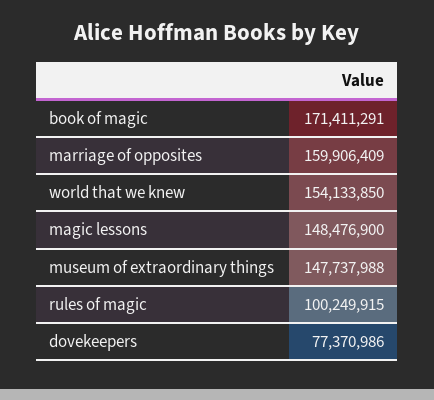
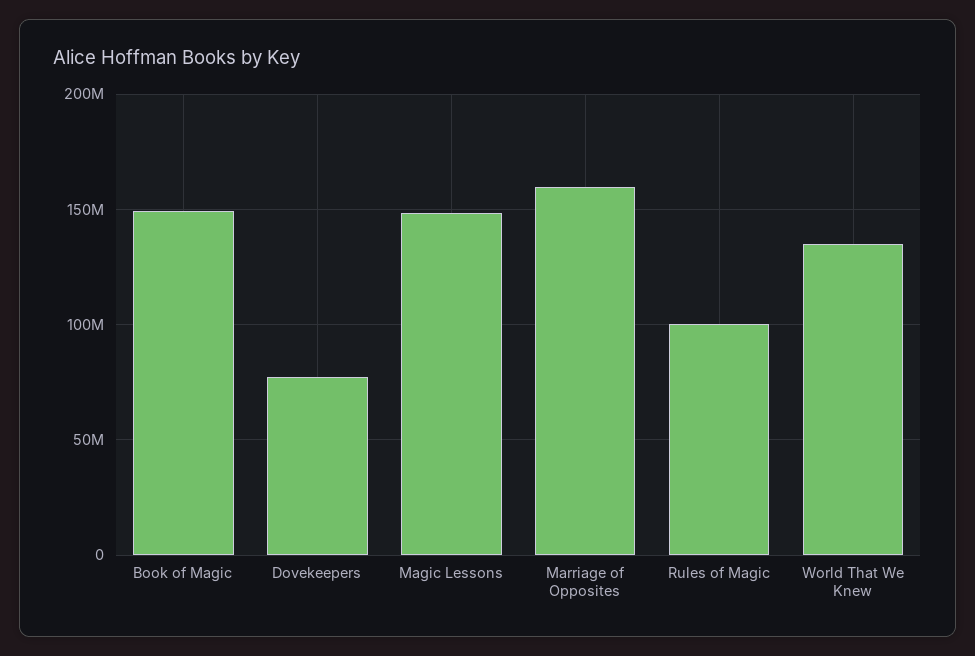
book of magic: 171411291 -> 150000000
world that we knew: 154133850 -> 135000000
museum of extraordinary things: 147737988 -> none

